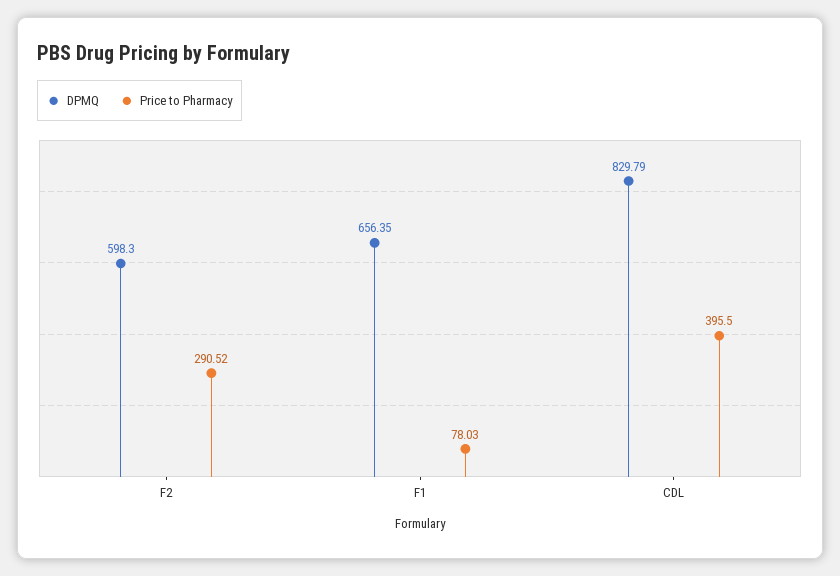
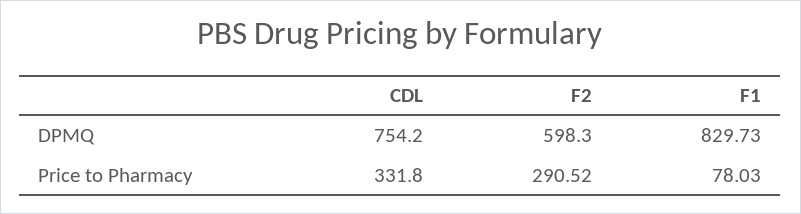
DPMQ, F1: 656.35 -> 829.73
DPMQ, CDL: 829.79 -> 754.2
Price to Pharmacy, CDL: 395.5 -> 331.8

